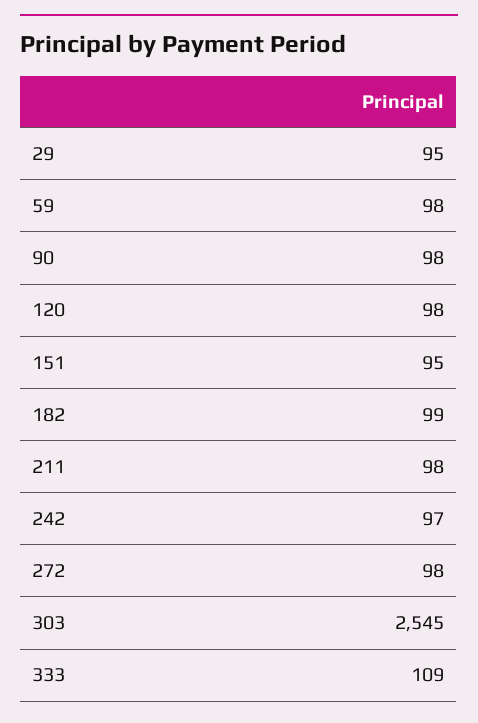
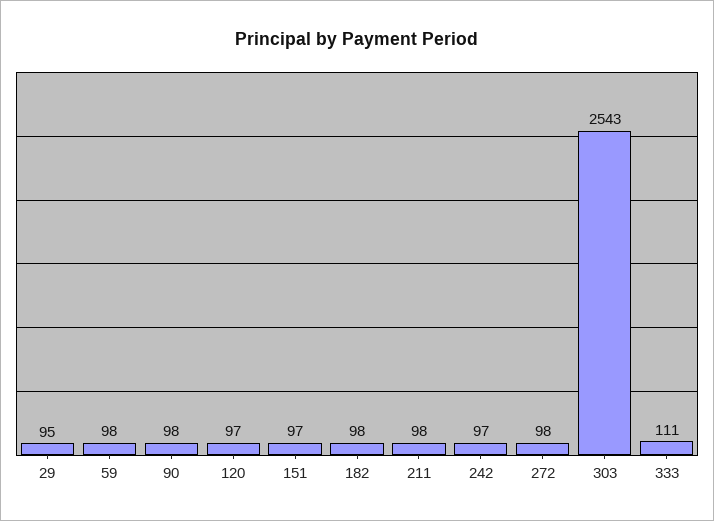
120: 98 -> 97
151: 95 -> 97
182: 99 -> 98
303: 2545 -> 2543
333: 109 -> 111

